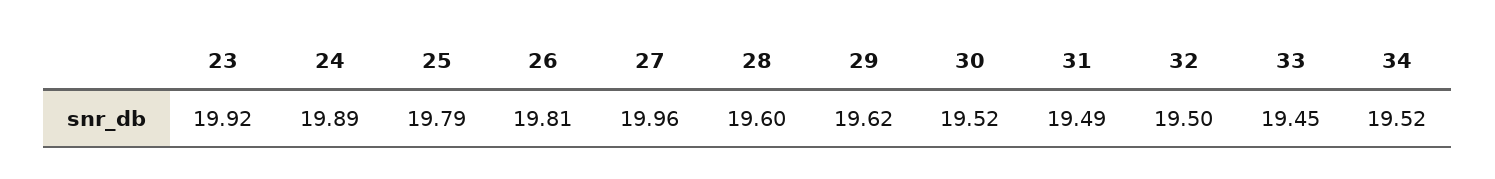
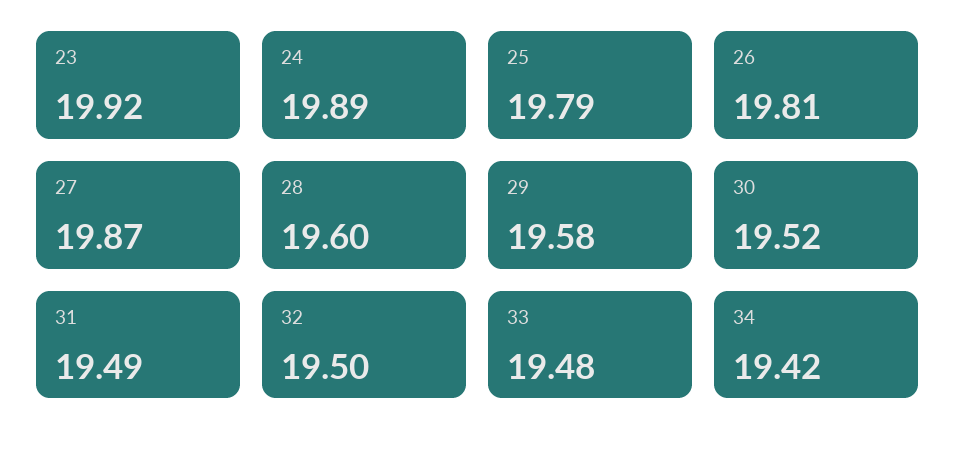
27: 19.96 -> 19.87
29: 19.62 -> 19.58
33: 19.45 -> 19.48
34: 19.52 -> 19.42

